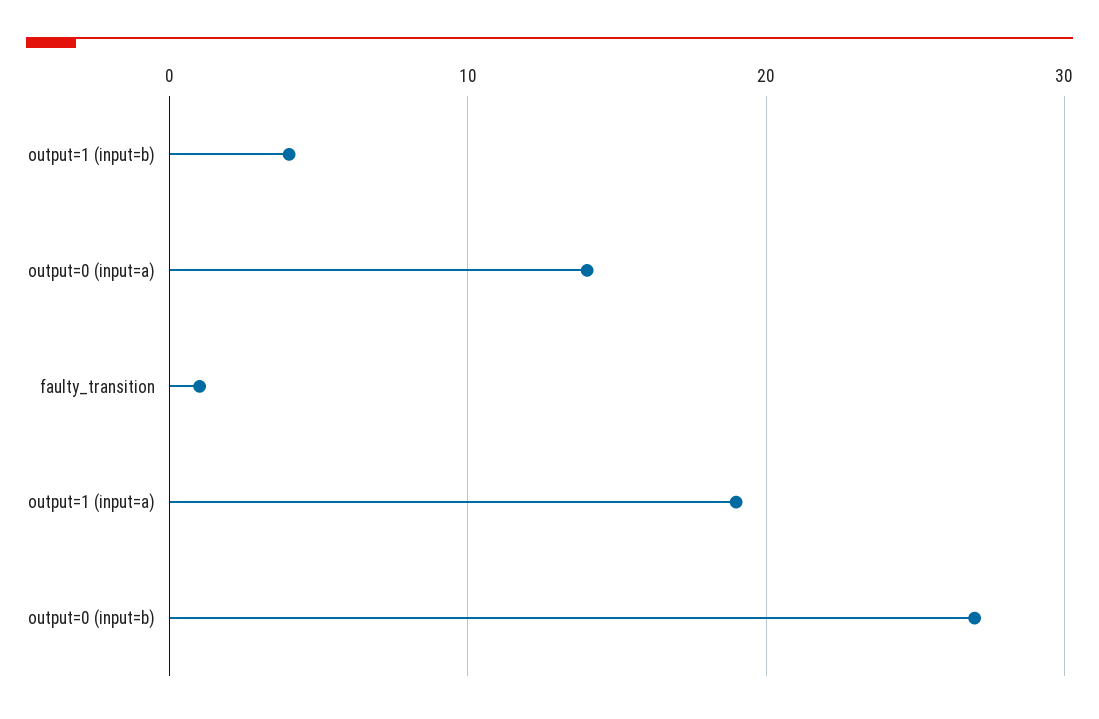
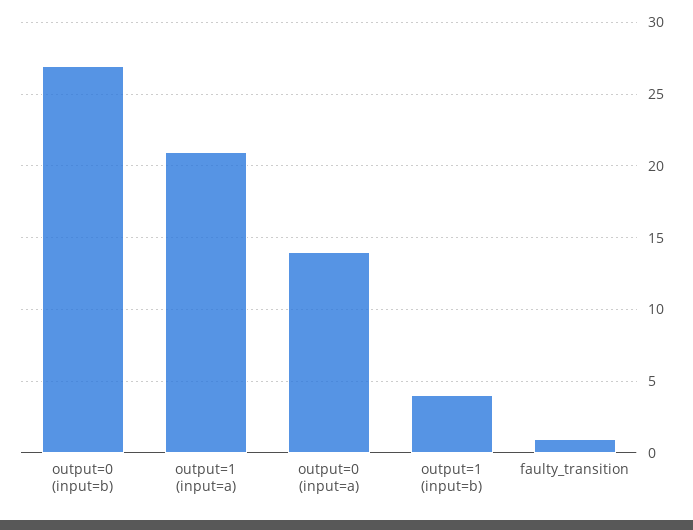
output=1 (input=a): 19 -> 21

